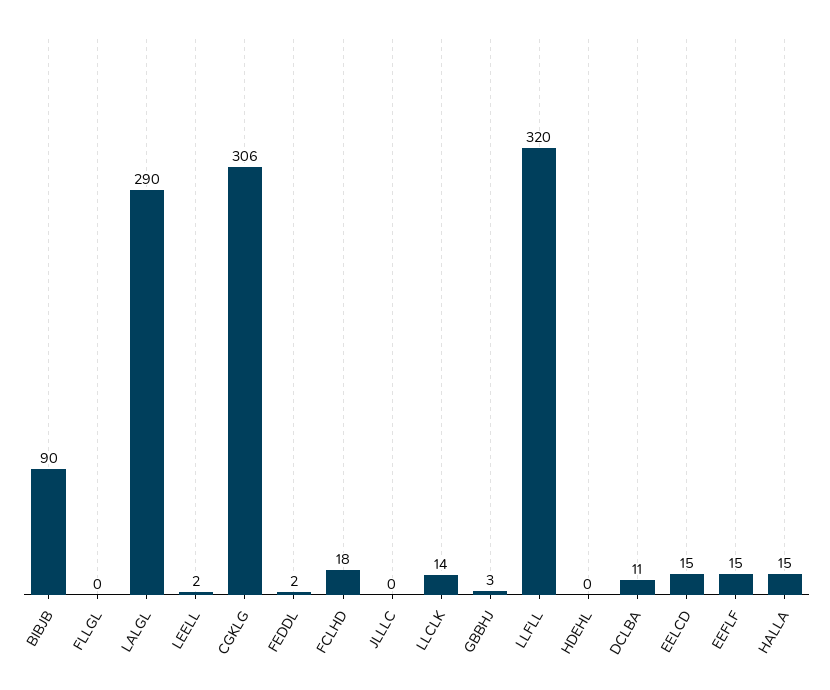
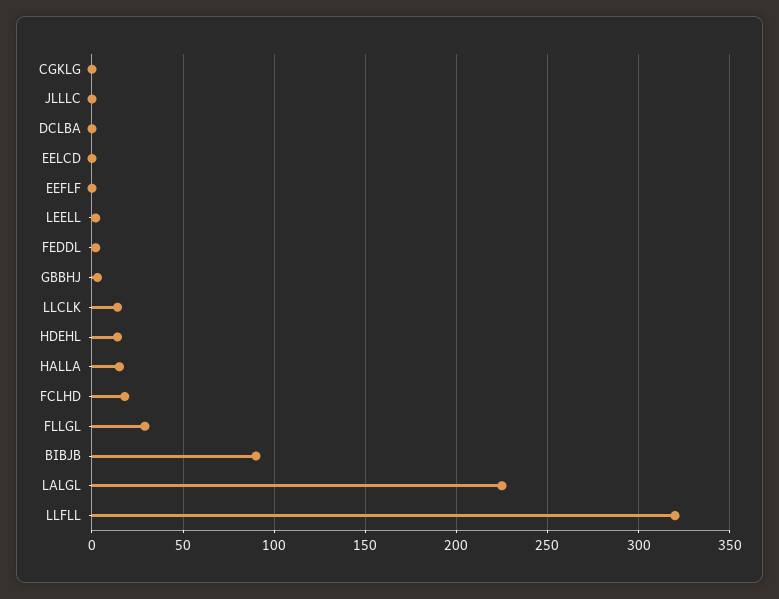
FLLGL: 0 -> 30
LALGL: 290 -> 225
CGKLG: 306 -> 0
HDEHL: 0 -> 15
DCLBA: 11 -> 0
EELCD: 15 -> 0
EEFLF: 15 -> 0

